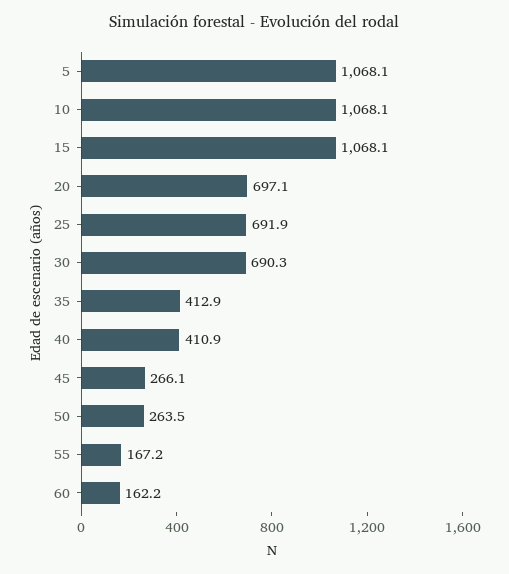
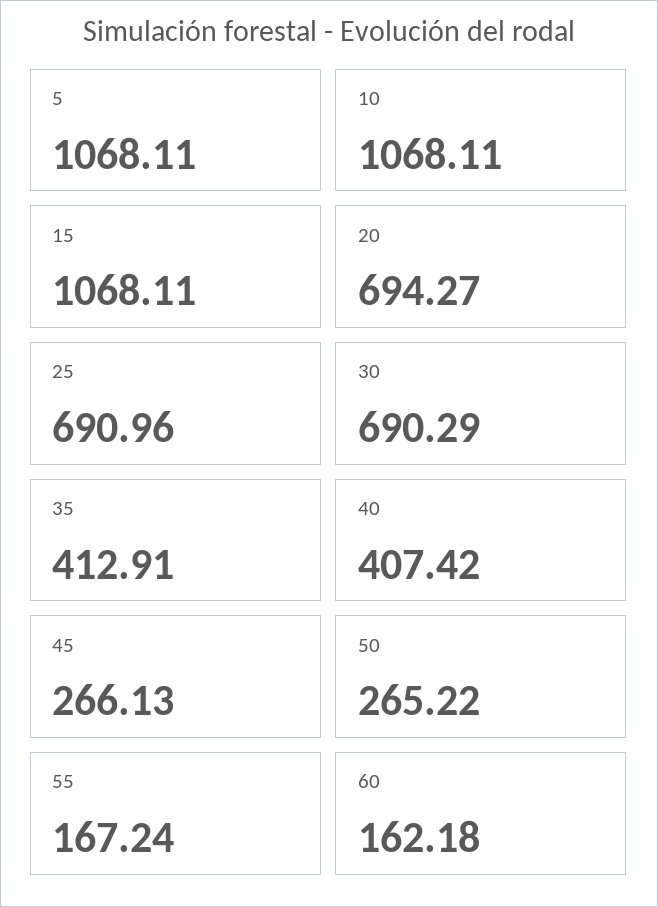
20: 697.1 -> 694.27
25: 691.9 -> 690.96
40: 410.9 -> 407.42
50: 263.5 -> 265.22

